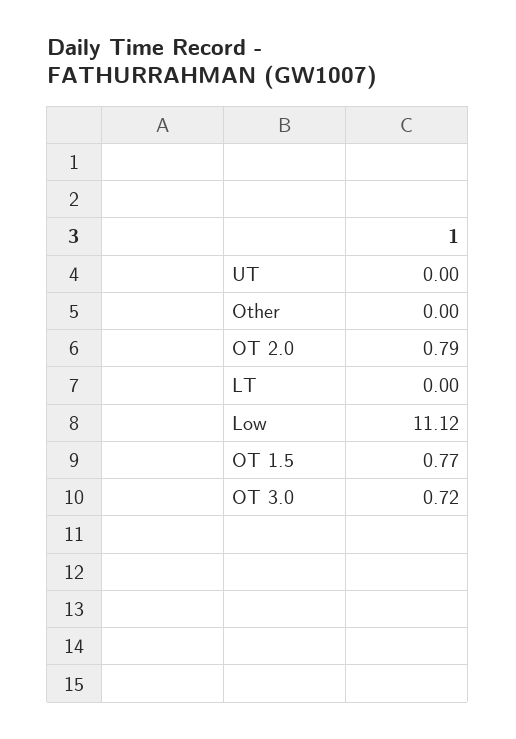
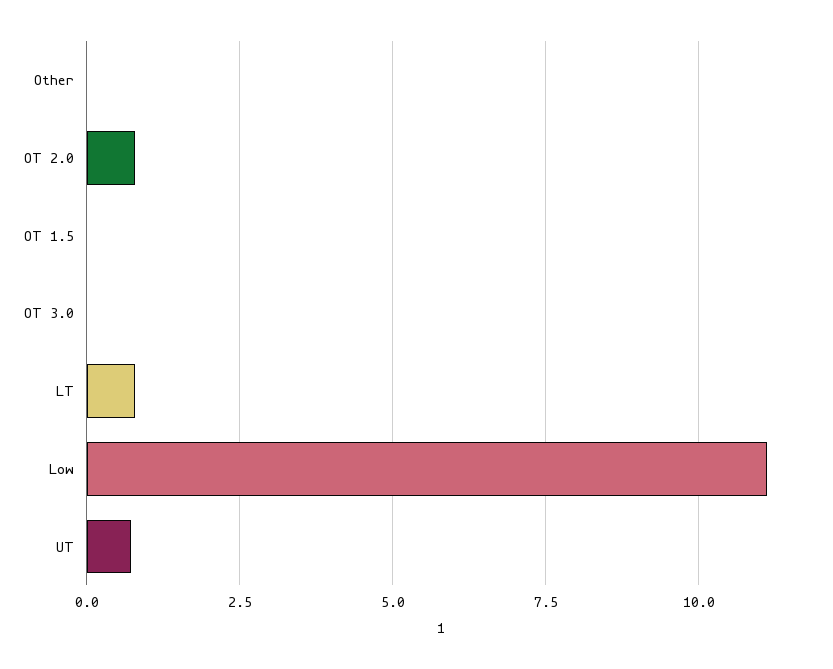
UT: 0 -> 0.75
LT: 0 -> 0.75
OT 1.5: 0.77 -> 0
OT 3.0: 0.72 -> 0

